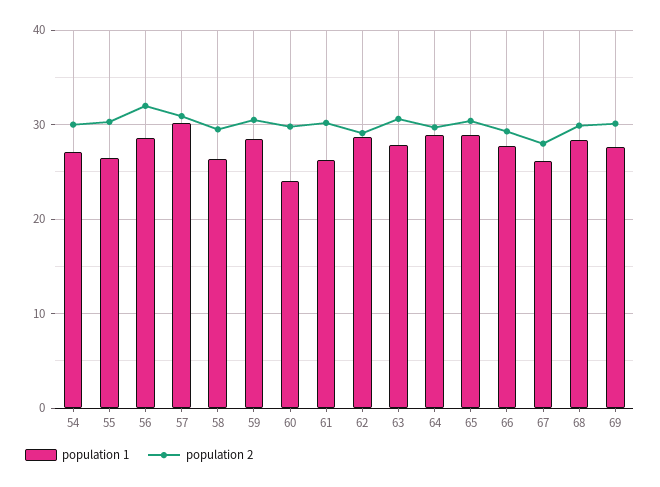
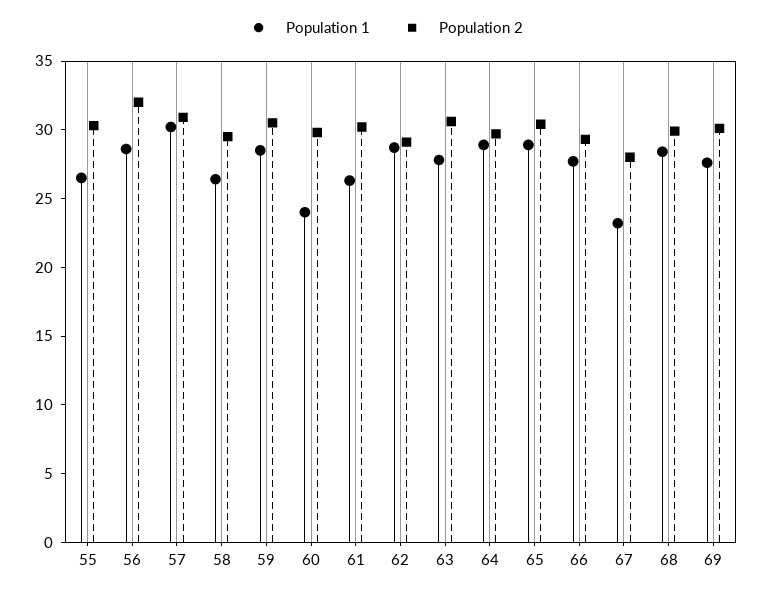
population 1, 54: 27 -> none
population 2, 54: 30 -> none
population 1, 67: 26 -> 23

